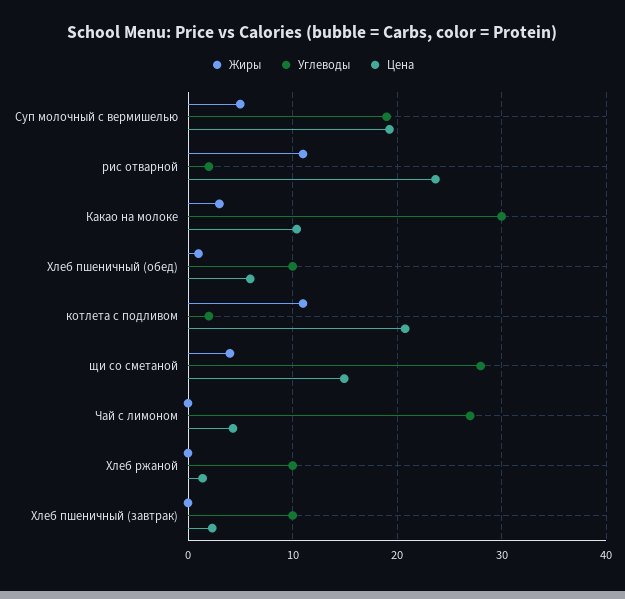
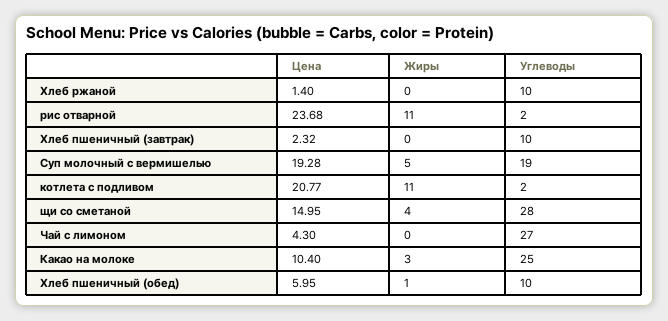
Углеводы, Какао на молоке: 30 -> 25

